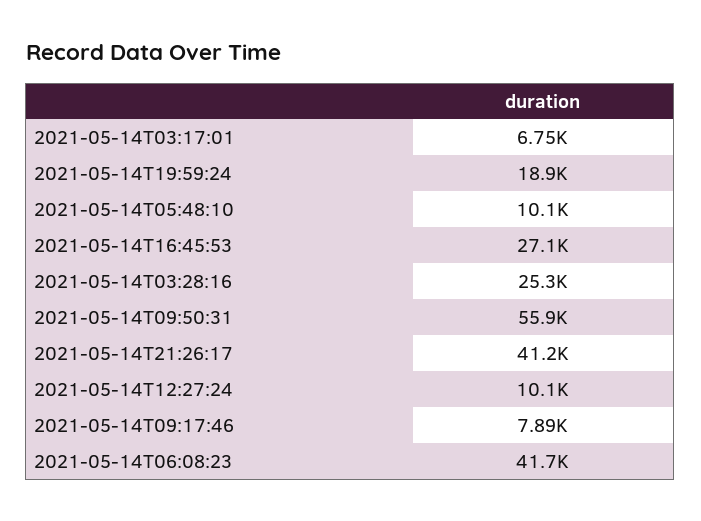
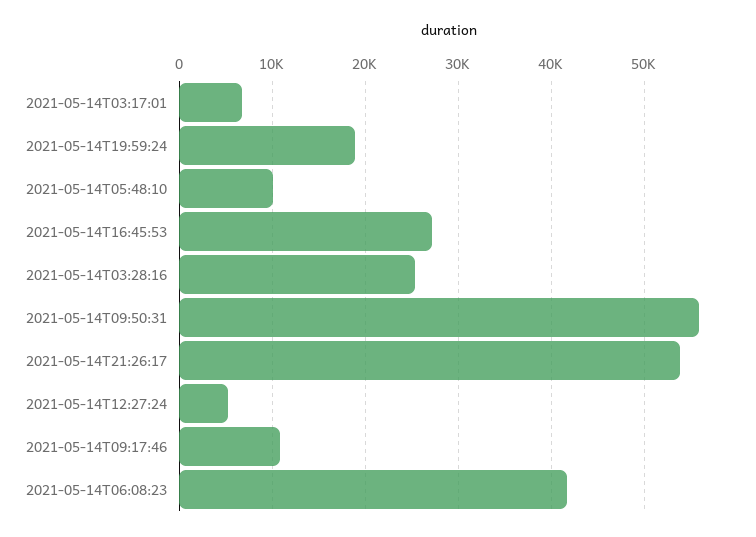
2021-05-14T21:26:17: 41200 -> 54000
2021-05-14T12:27:24: 10100 -> 5000
2021-05-14T09:17:46: 7890 -> 11000

